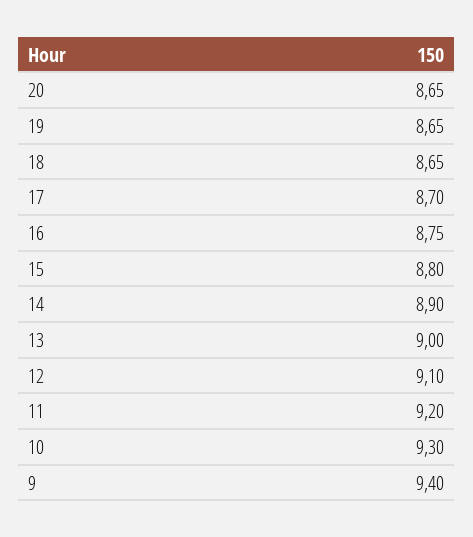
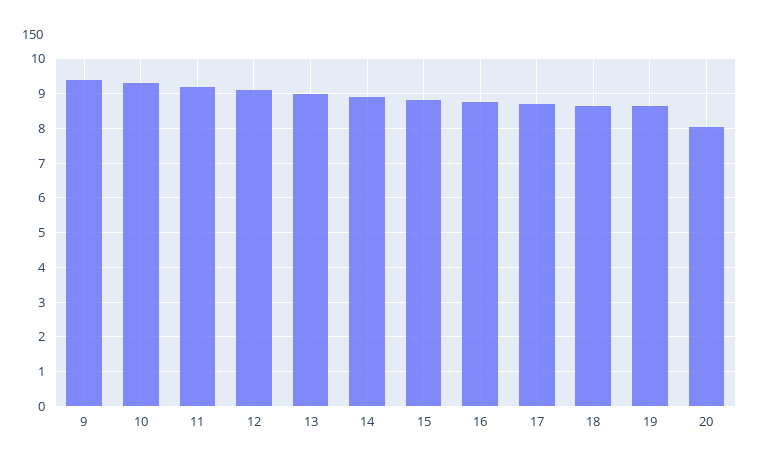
20: 8.65 -> 8

